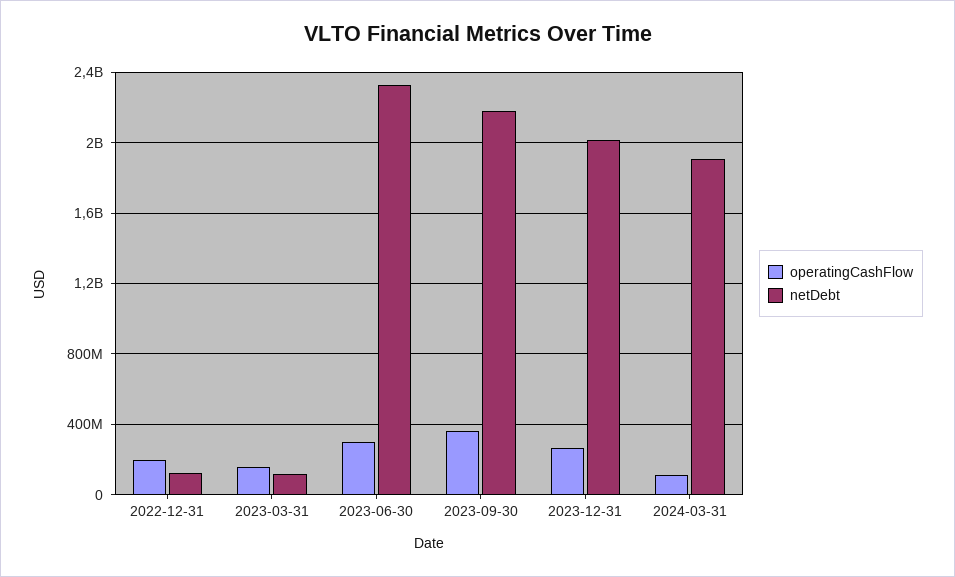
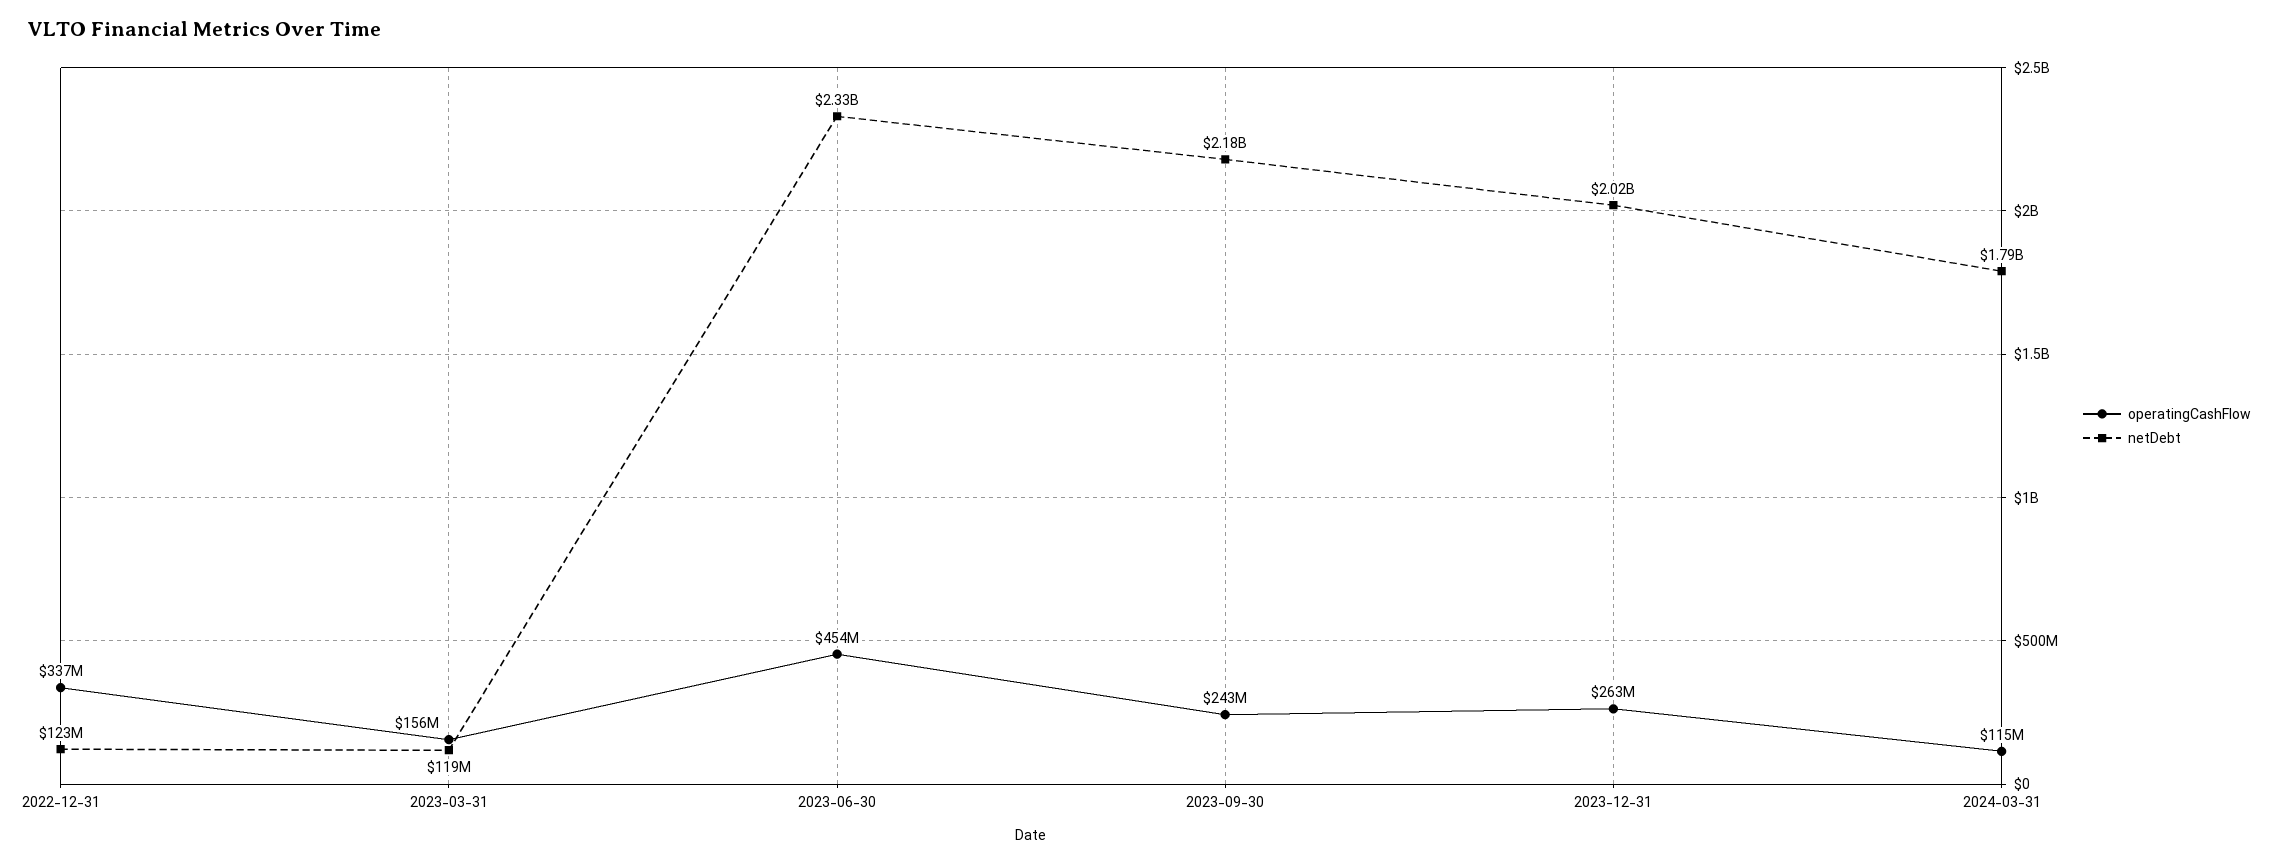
operatingCashFlow, 2022-12-31: 200000000 -> 337000000
operatingCashFlow, 2023-06-30: 300000000 -> 454000000
operatingCashFlow, 2023-09-30: 350000000 -> 243000000
netDebt, 2024-03-31: 1900000000 -> 1790000000

